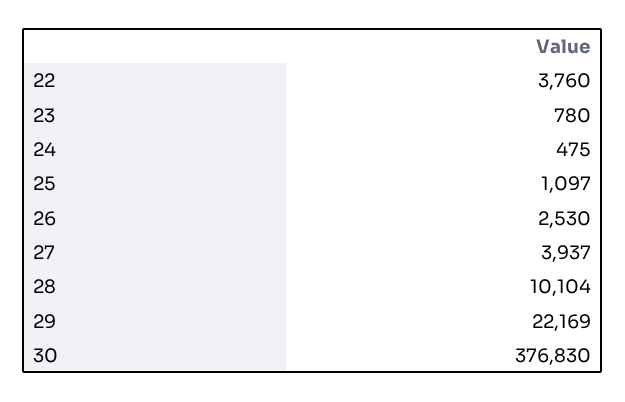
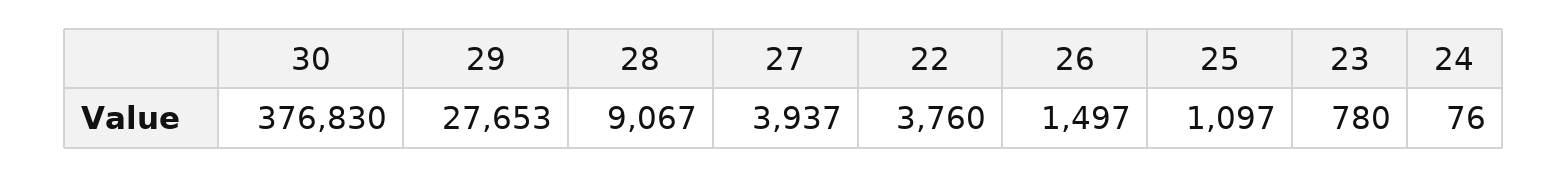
24: 475 -> 76
26: 2530 -> 1497
28: 10104 -> 9067
29: 22169 -> 27653

